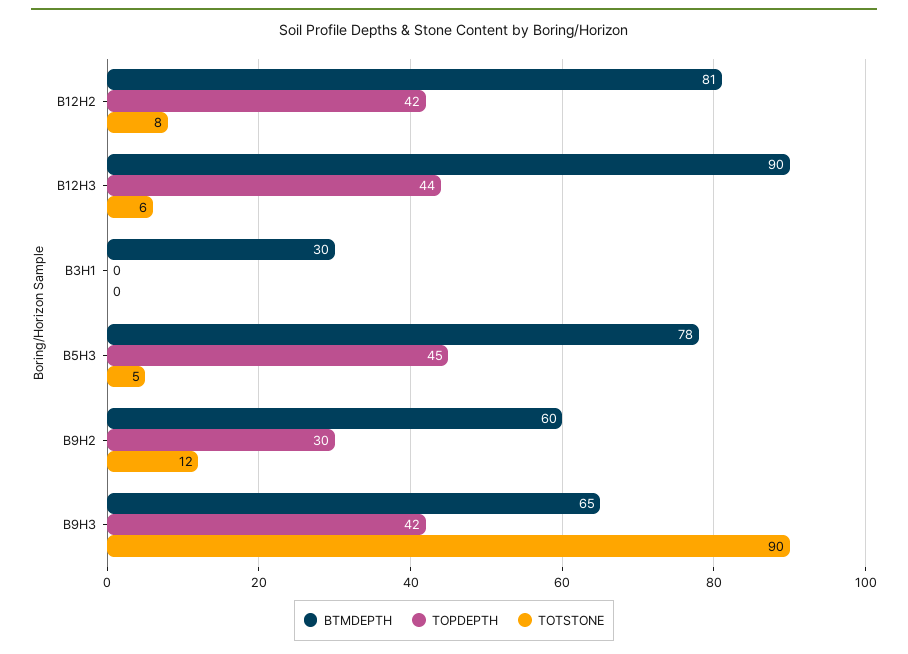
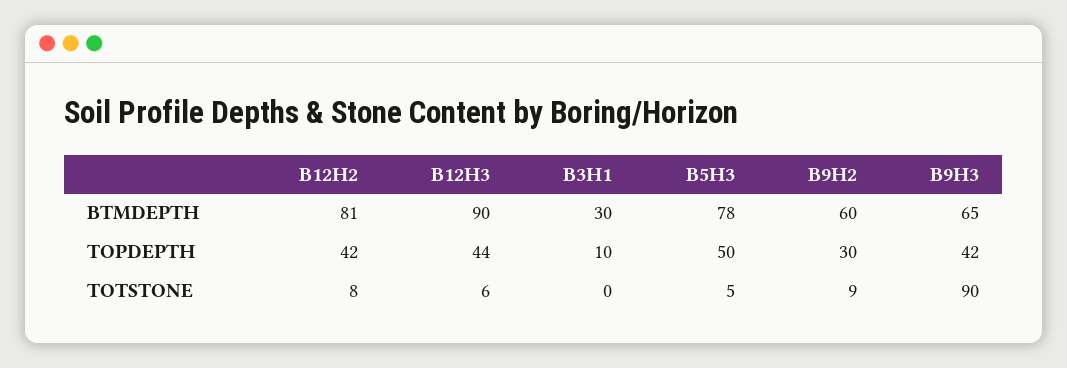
TOPDEPTH, B3H1: 0 -> 10
TOPDEPTH, B5H3: 45 -> 50
TOTSTONE, B9H2: 12 -> 9

